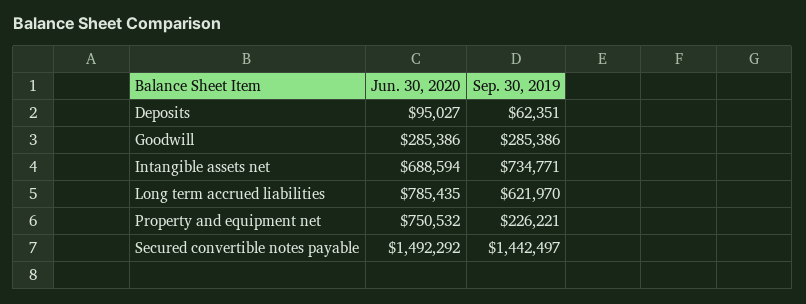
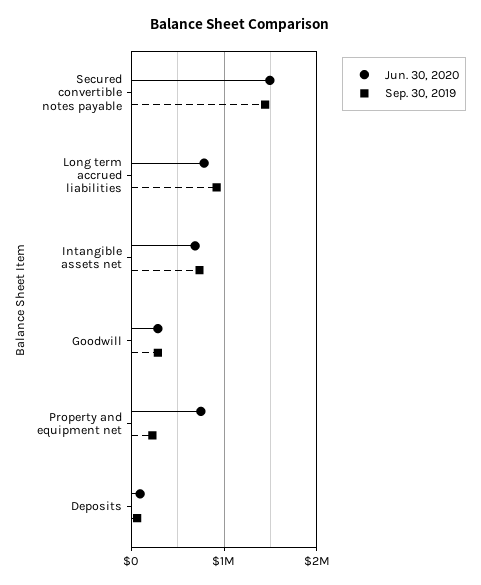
Sep. 30, 2019, Long term accrued liabilities: 621970 -> 900000

